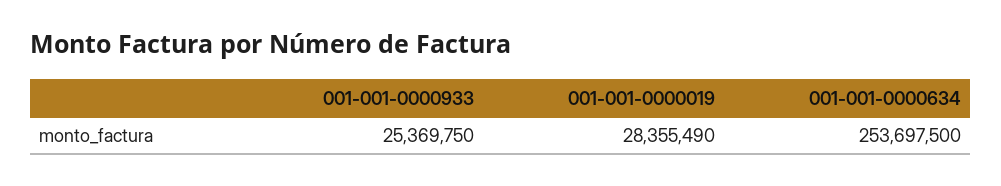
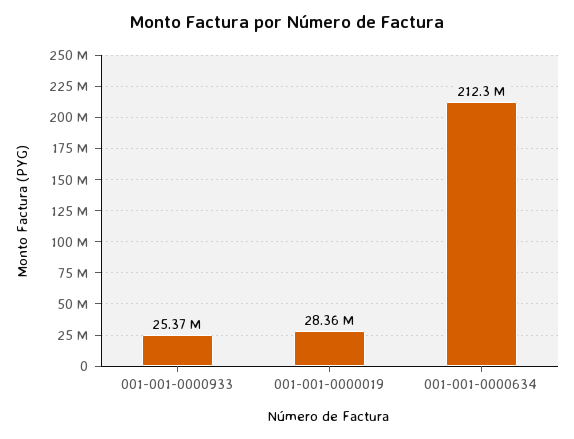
001-001-0000634: 253697500 -> 212300000

